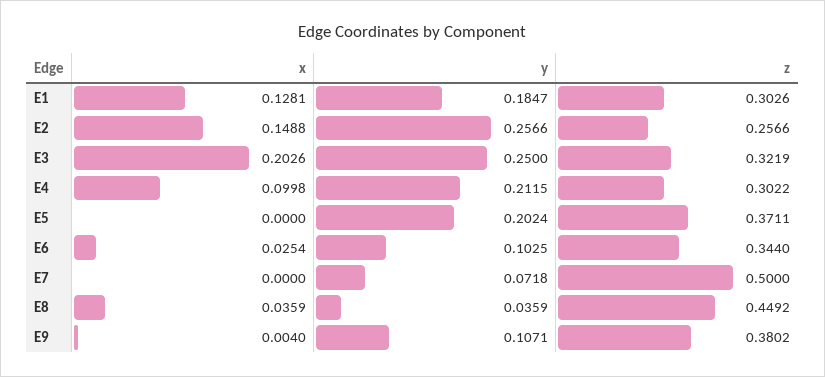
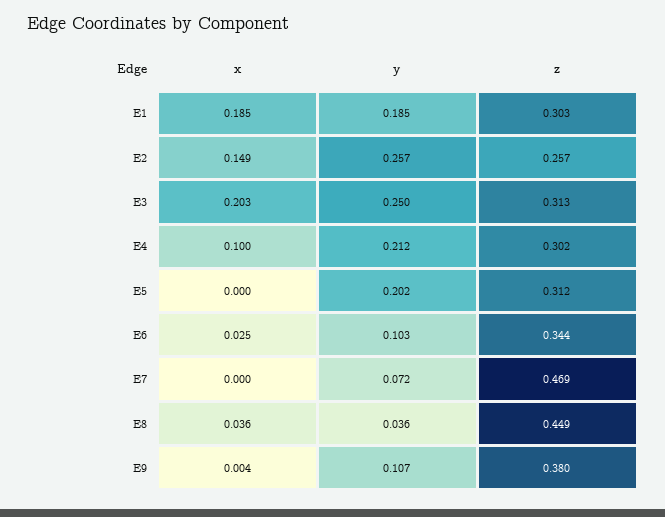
x, E1: 0.1281 -> 0.185
z, E3: 0.3219 -> 0.313
z, E5: 0.3711 -> 0.312
z, E7: 0.5 -> 0.469

